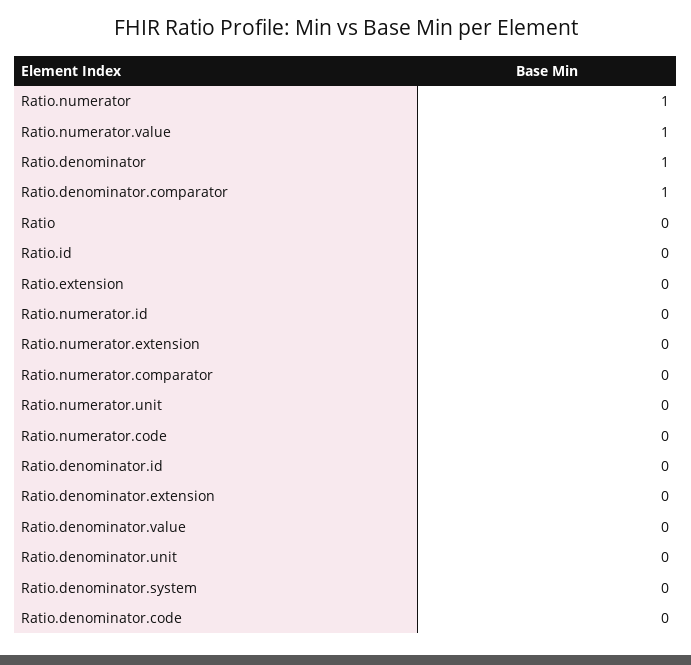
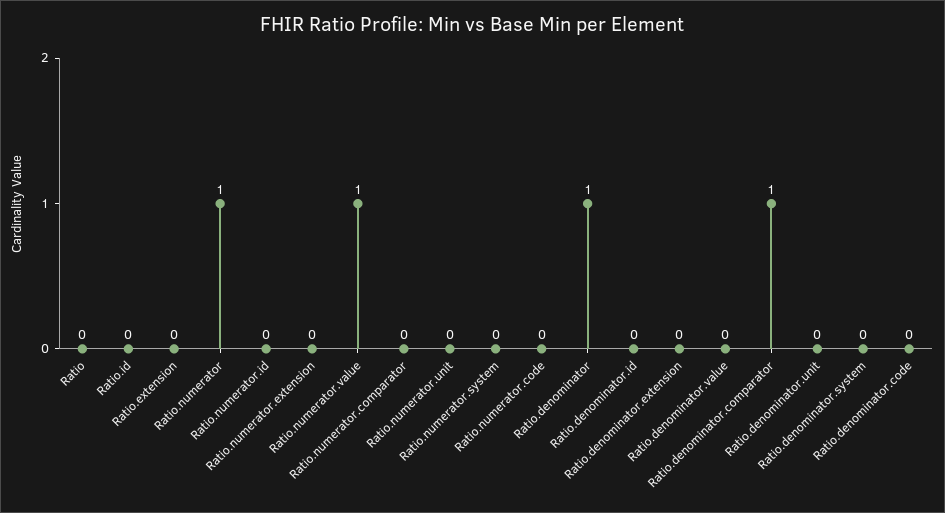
Ratio.numerator.system: none -> 0

